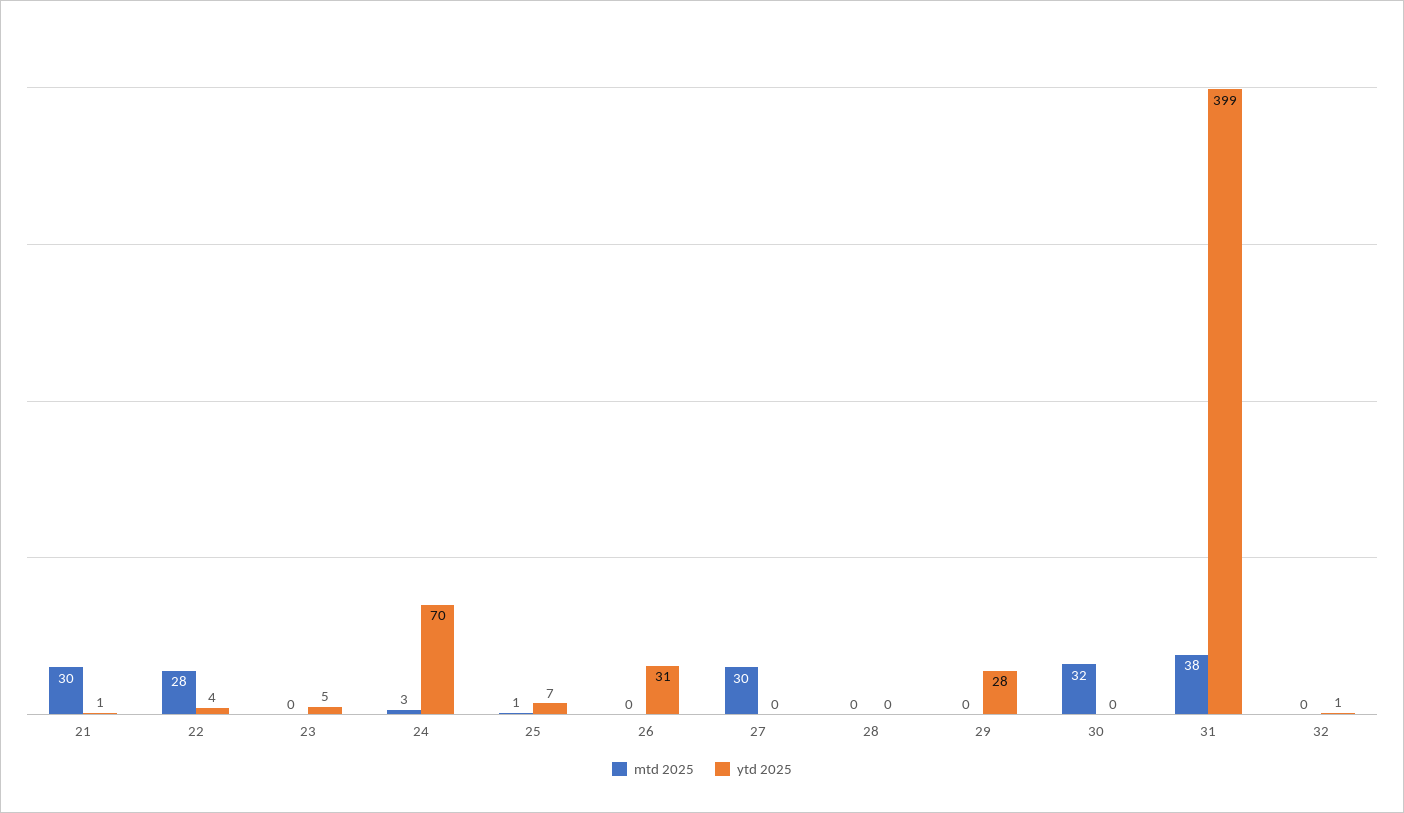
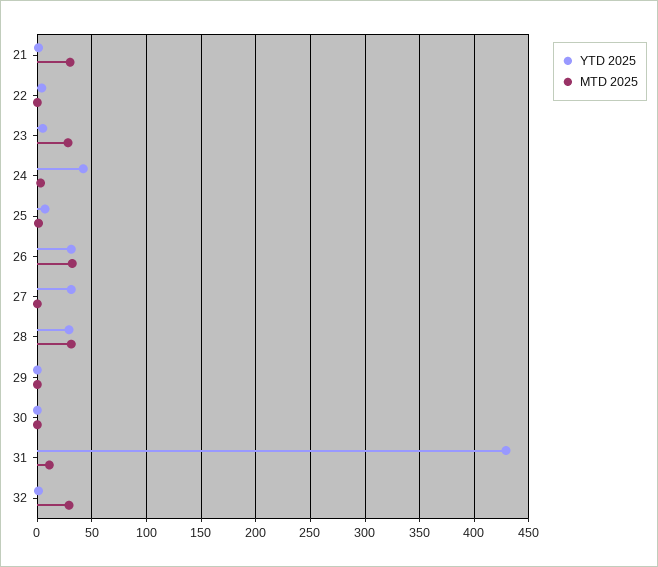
mtd 2025, 22: 28 -> 0
mtd 2025, 23: 0 -> 30
ytd 2025, 24: 70 -> 40
mtd 2025, 26: 0 -> 30
mtd 2025, 27: 30 -> 0
ytd 2025, 27: 0 -> 30
mtd 2025, 28: 0 -> 30
ytd 2025, 28: 0 -> 30
ytd 2025, 29: 28 -> 0
mtd 2025, 30: 32 -> 0
mtd 2025, 31: 38 -> 10
ytd 2025, 31: 399 -> 430
mtd 2025, 32: 0 -> 30

